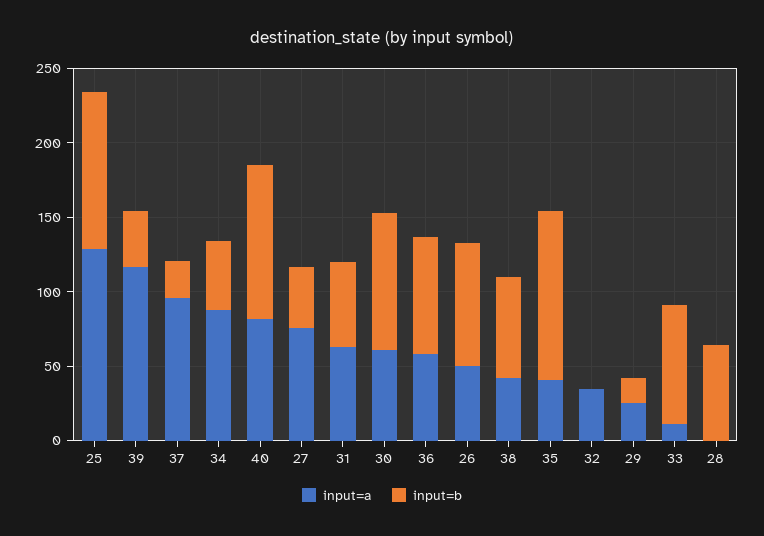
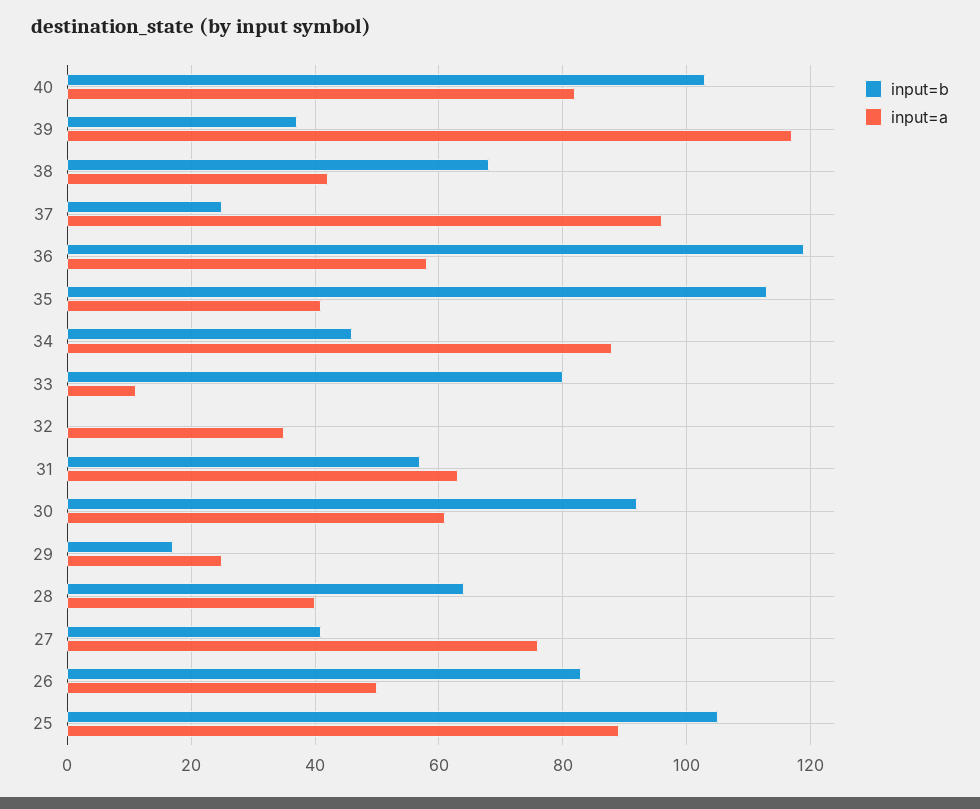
input=a, 25: 130 -> 90
input=b, 36: 80 -> 120
input=a, 28: 0 -> 40

